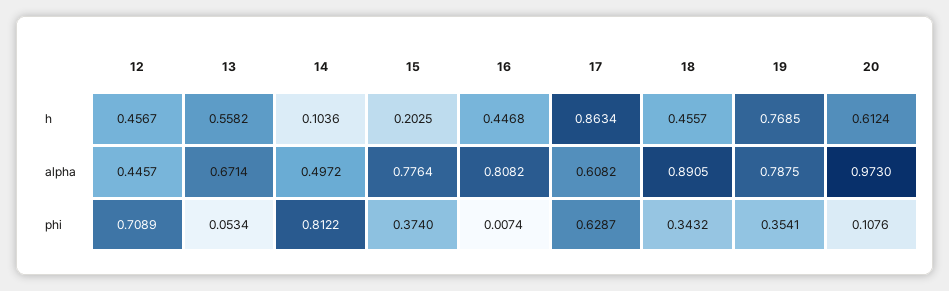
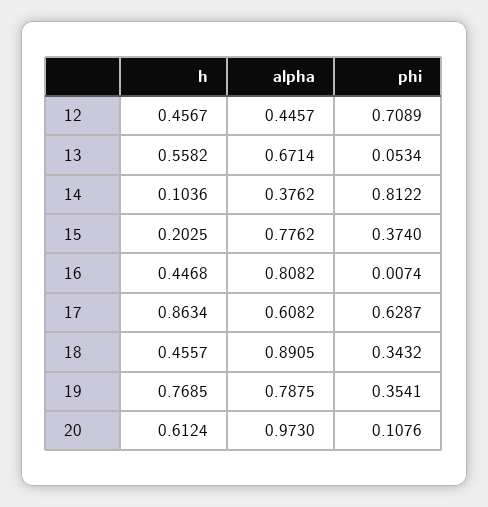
14, alpha: 0.4972 -> 0.3762
15, alpha: 0.7764 -> 0.7762

